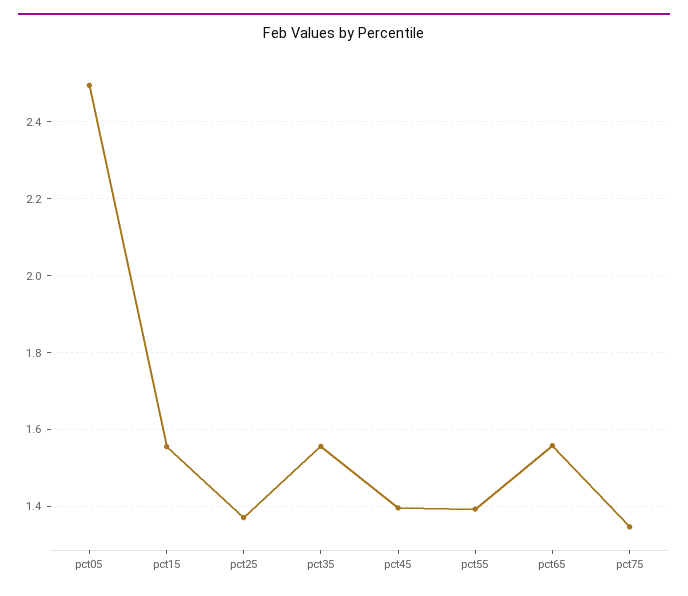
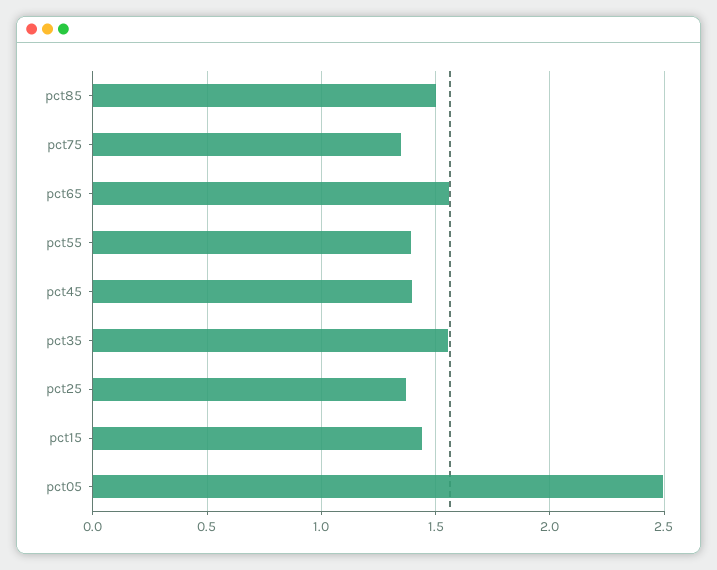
pct15: 1.56 -> 1.45
pct85: none -> 1.5

